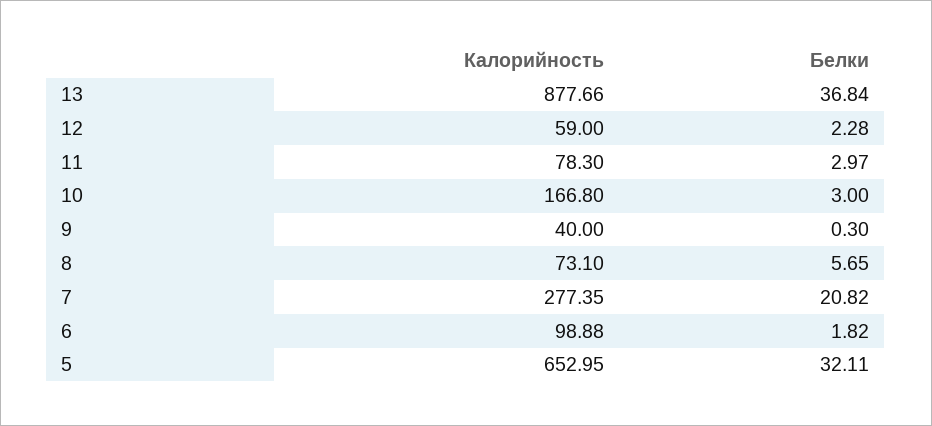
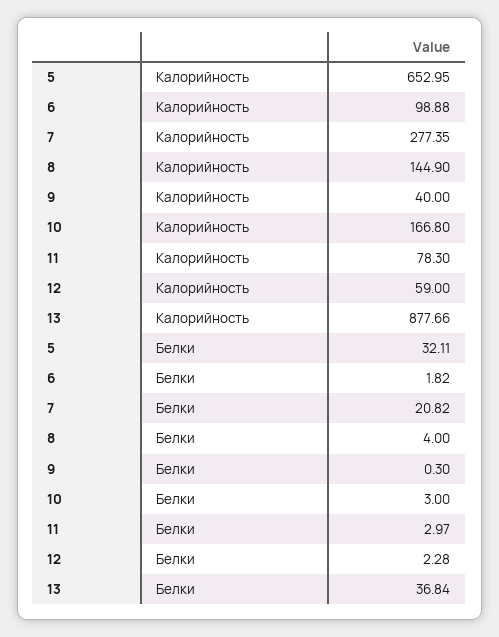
Калорийность, 8: 73.1 -> 144.9
Белки, 8: 5.65 -> 4

